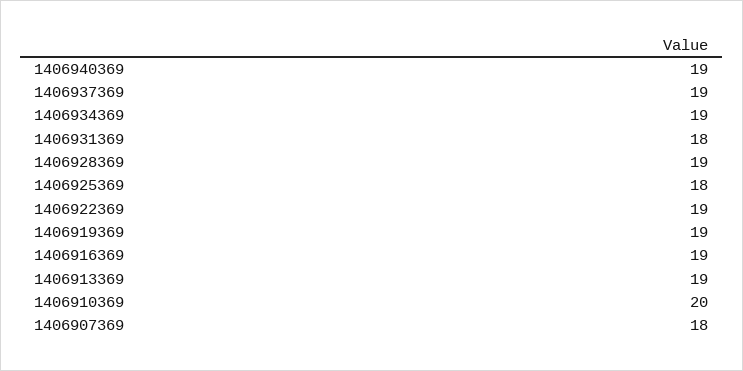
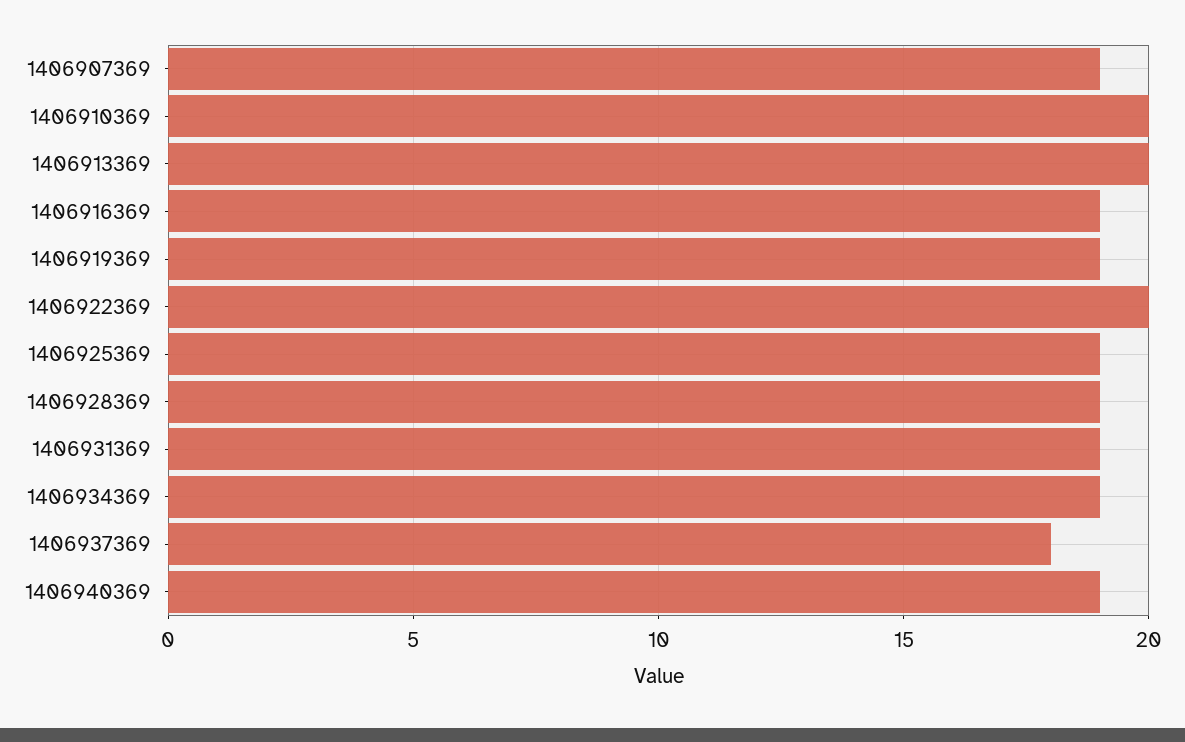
1406937369: 19 -> 18
1406931369: 18 -> 19
1406925369: 18 -> 19
1406922369: 19 -> 20
1406913369: 19 -> 20
1406907369: 18 -> 19

